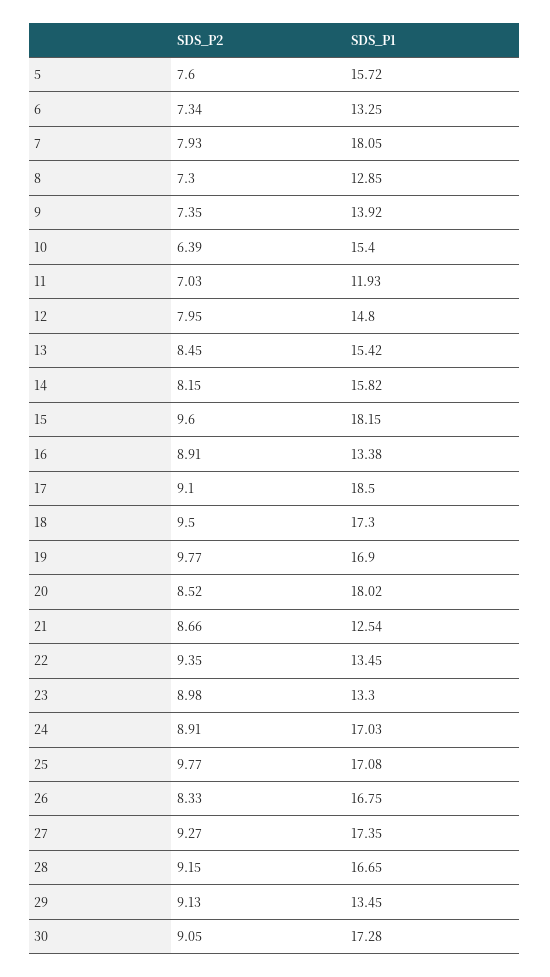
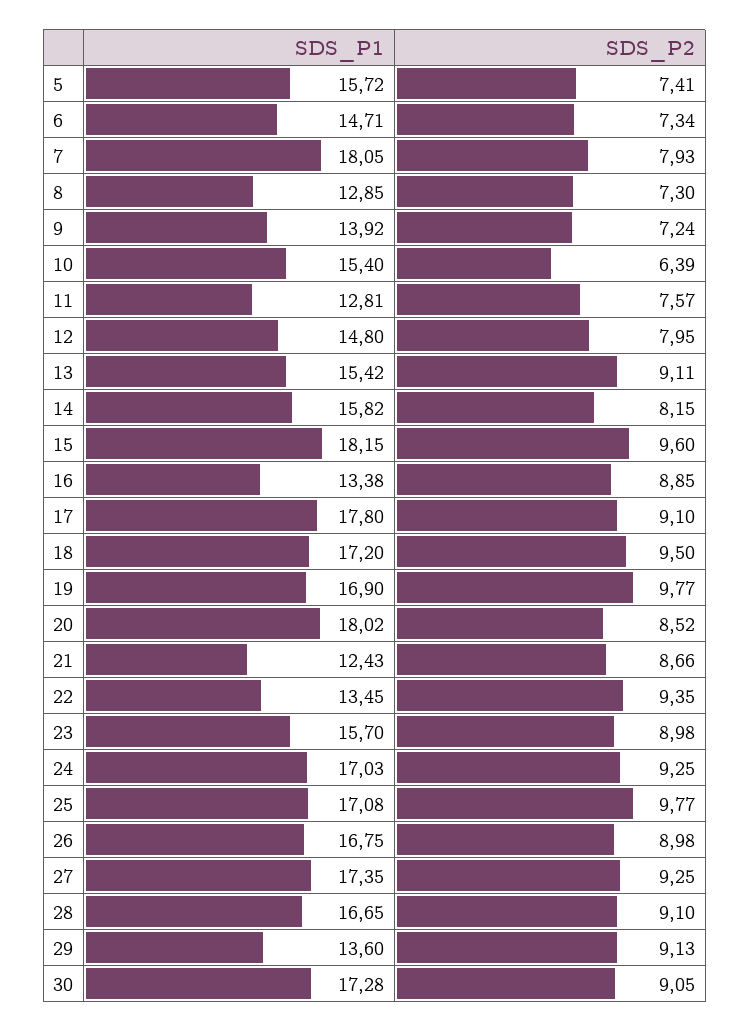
SDS_P2, 5: 7.6 -> 7.41
SDS_P1, 6: 13.25 -> 14.71
SDS_P2, 9: 7.35 -> 7.24
SDS_P2, 11: 7.03 -> 7.57
SDS_P1, 11: 11.93 -> 12.81
SDS_P2, 13: 8.45 -> 9.11
SDS_P2, 16: 8.91 -> 8.85
SDS_P1, 17: 18.5 -> 17.8
SDS_P1, 18: 17.3 -> 17.2
SDS_P1, 21: 12.54 -> 12.43
SDS_P1, 23: 13.3 -> 15.7
SDS_P2, 24: 8.91 -> 9.25
SDS_P2, 26: 8.33 -> 8.98
SDS_P2, 27: 9.27 -> 9.25
SDS_P2, 28: 9.15 -> 9.1
SDS_P1, 29: 13.45 -> 13.6

